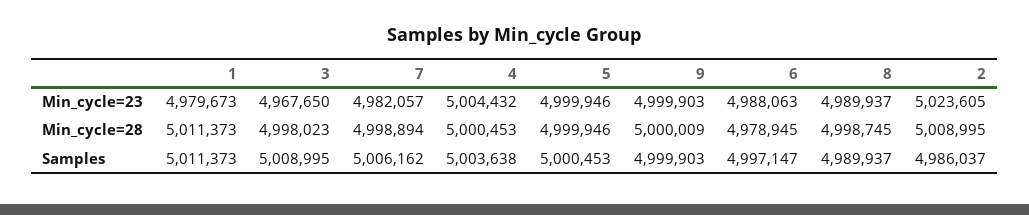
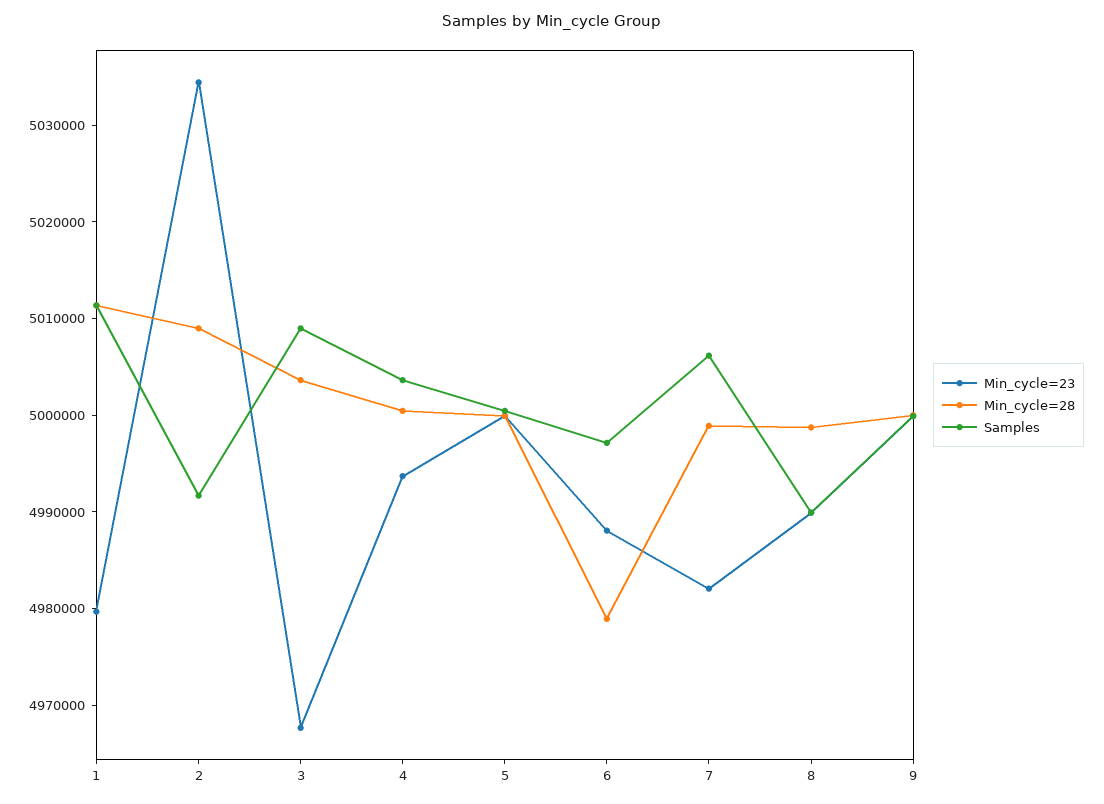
Min_cycle=23, 4: 5004432 -> 4994000
Min_cycle=23, 2: 5023605 -> 5034000
Min_cycle=28, 3: 4998023 -> 5004000
Samples, 2: 4986037 -> 4992000

